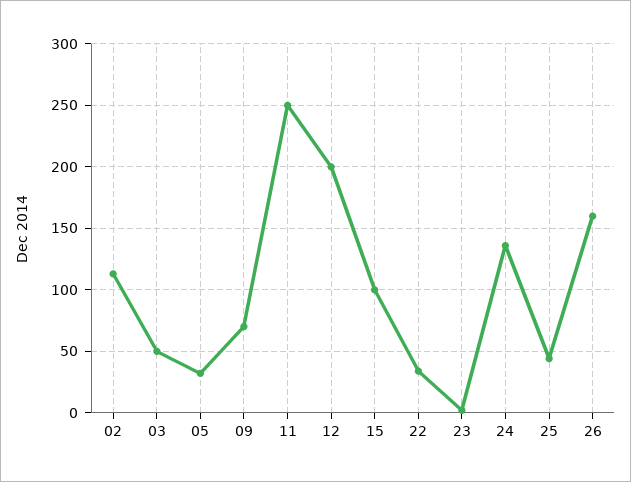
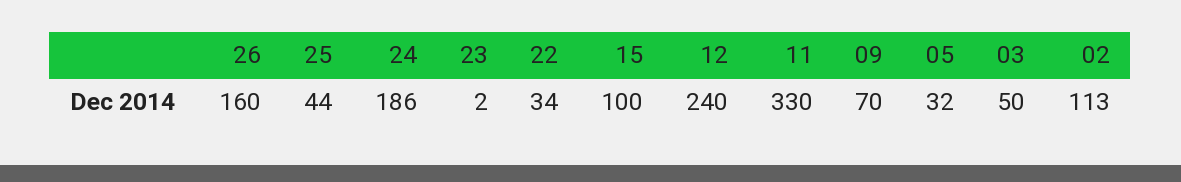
11: 250 -> 330
12: 200 -> 240
24: 135 -> 186

